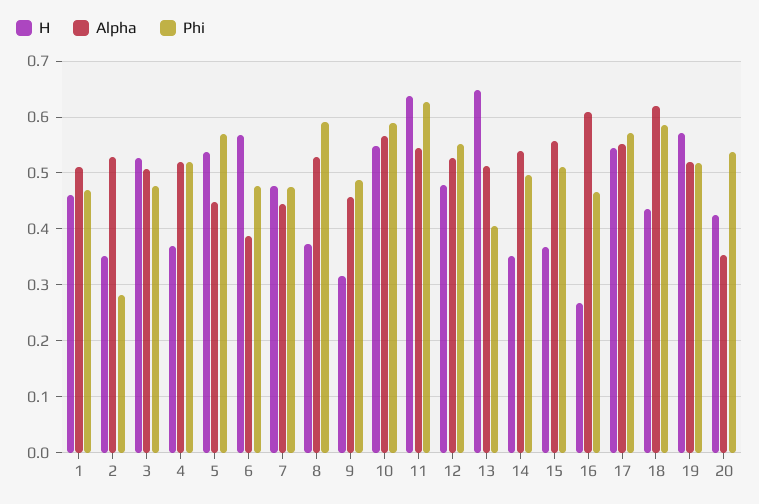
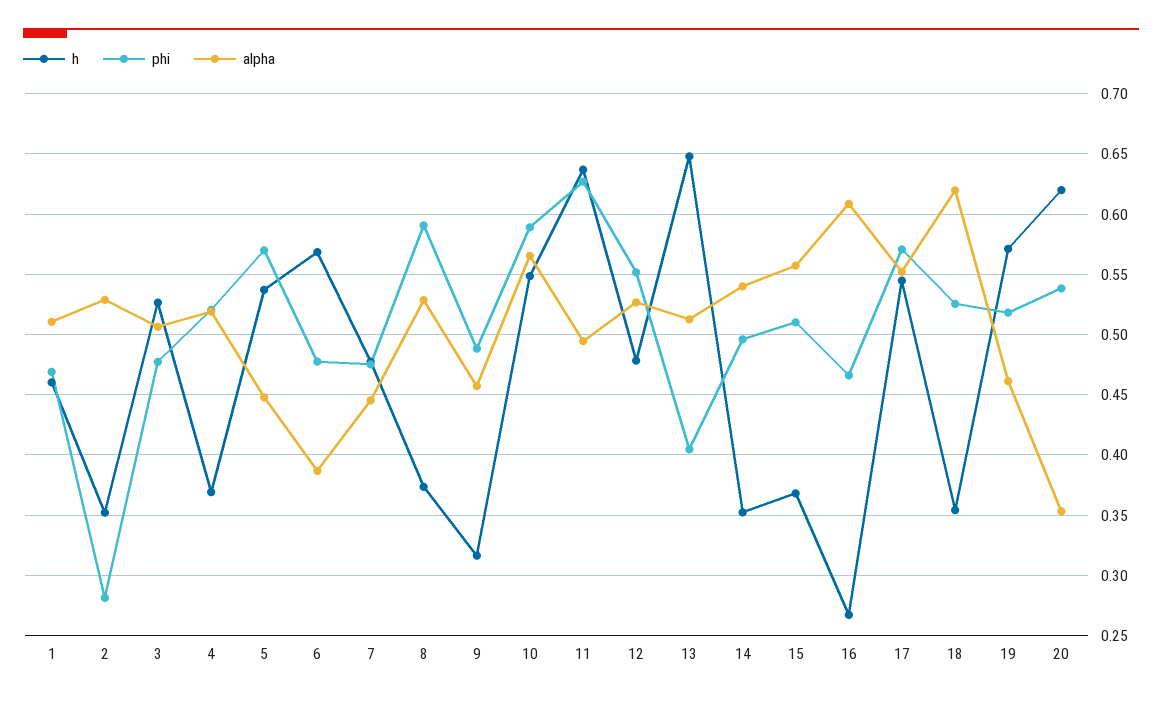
Alpha, 11: 0.54 -> 0.495
H, 18: 0.44 -> 0.355
Phi, 18: 0.58 -> 0.525
Alpha, 19: 0.52 -> 0.46
H, 20: 0.42 -> 0.62

